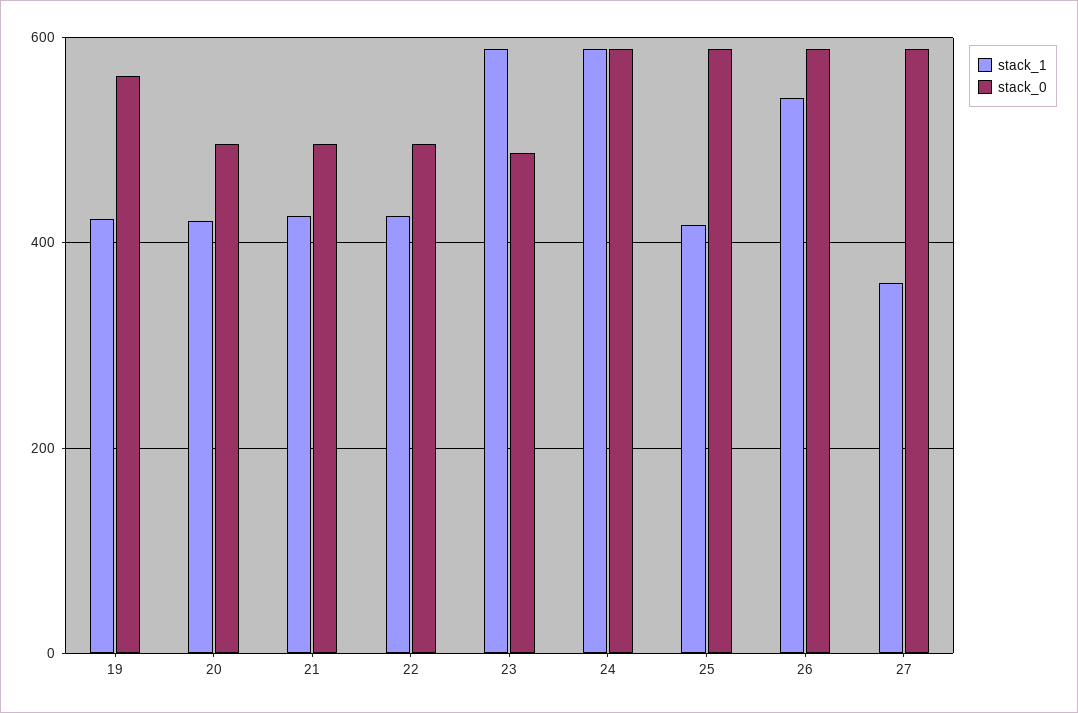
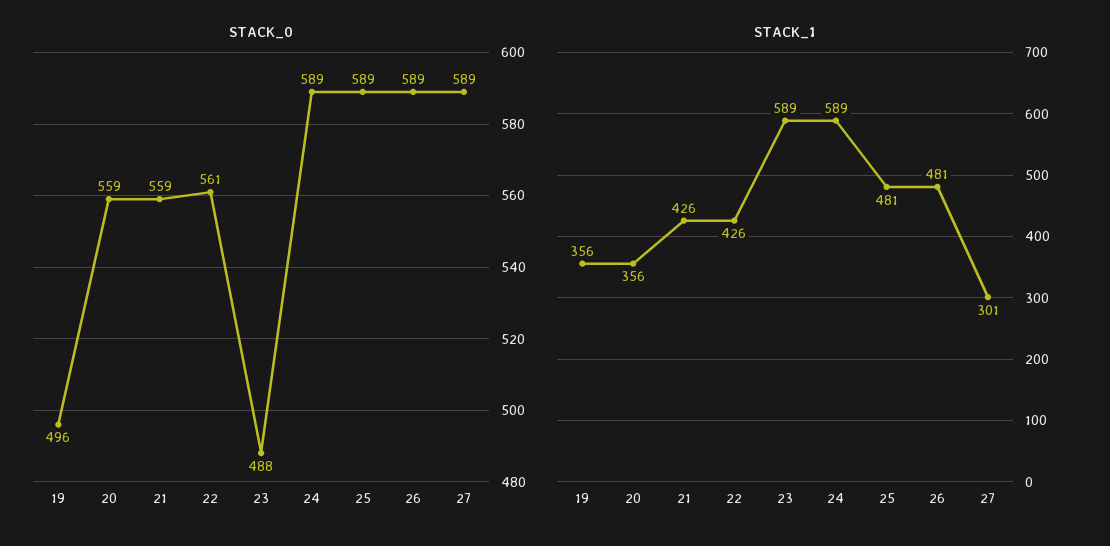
stack_1, 19: 420 -> 356
stack_0, 19: 560 -> 496
stack_1, 20: 420 -> 356
stack_0, 20: 500 -> 559
stack_0, 21: 500 -> 559
stack_0, 22: 500 -> 561
stack_1, 25: 420 -> 481
stack_1, 26: 540 -> 481
stack_1, 27: 360 -> 301

